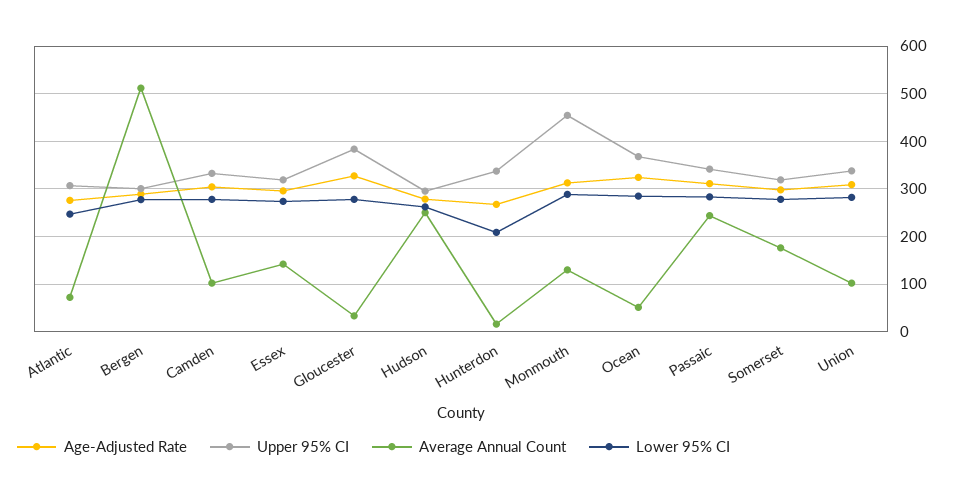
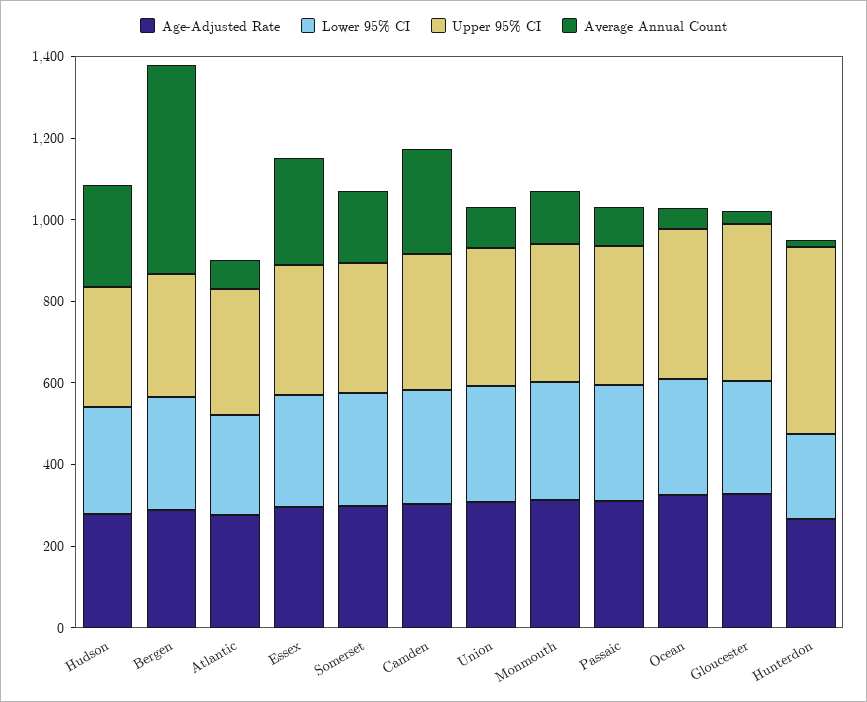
Average Annual Count, Camden: 100 -> 250
Average Annual Count, Essex: 140 -> 250
Upper 95% CI, Hunterdon: 340 -> 450
Upper 95% CI, Monmouth: 460 -> 350
Average Annual Count, Passaic: 240 -> 100

